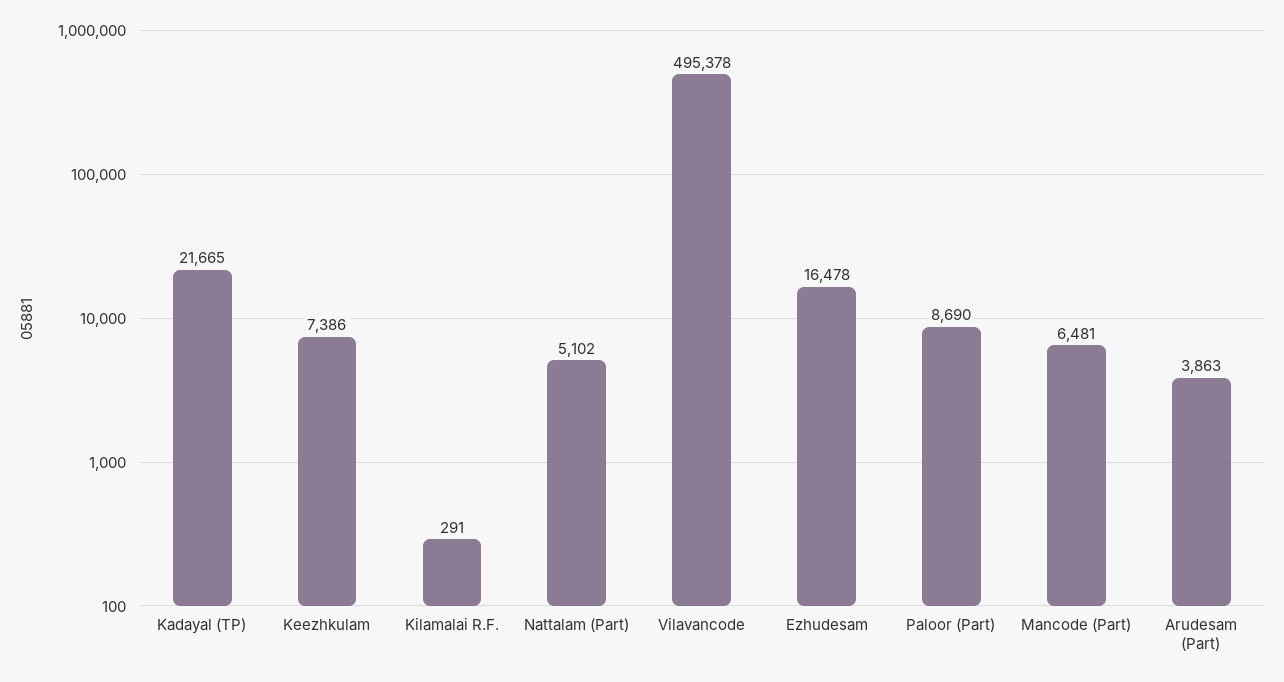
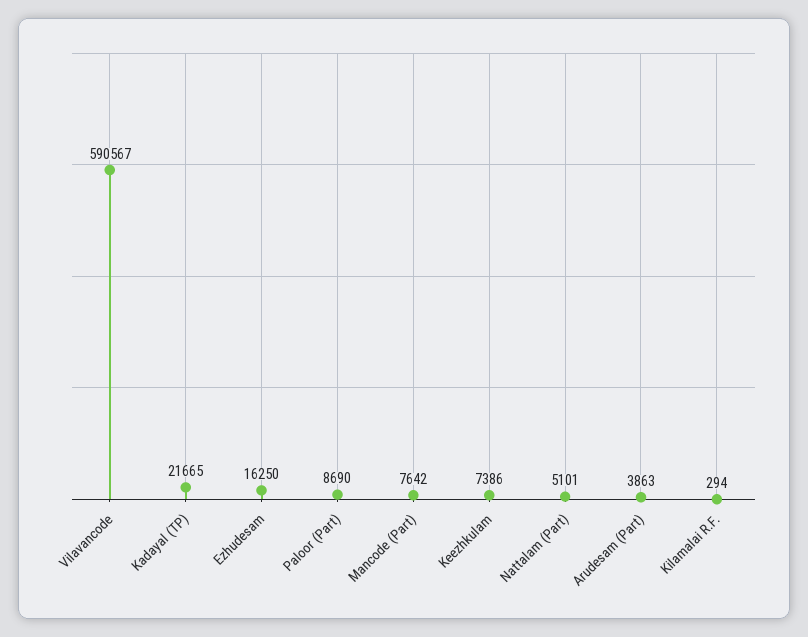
Kilamalai R.F.: 291 -> 294
Nattalam (Part): 5102 -> 5101
Vilavancode: 495378 -> 590567
Ezhudesam: 16478 -> 16250
Mancode (Part): 6481 -> 7642

